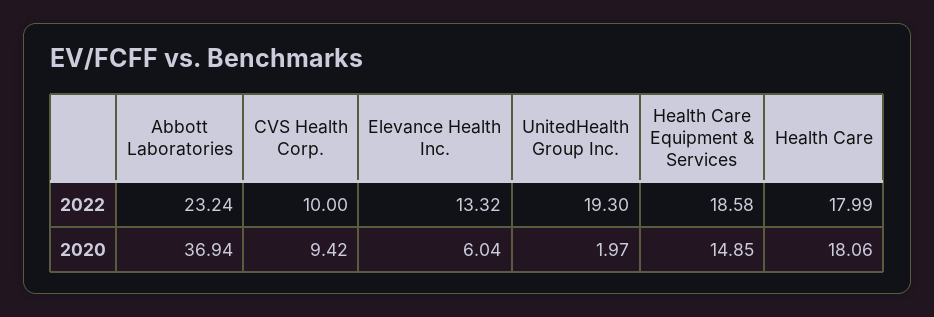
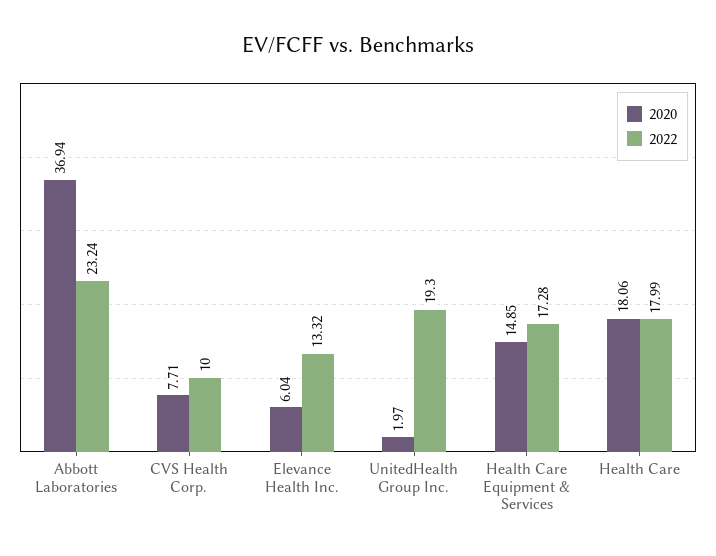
2022, Health Care Equipment & Services: 18.58 -> 17.28
2020, CVS Health Corp.: 9.42 -> 7.71

